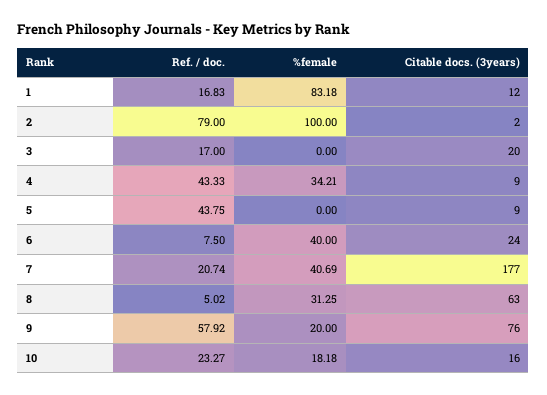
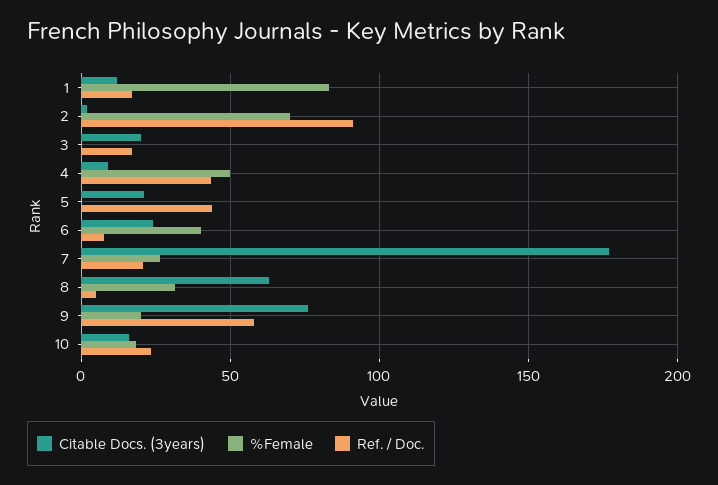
Ref. / doc., 2: 79 -> 90
%female, 2: 100 -> 70
%female, 4: 34.21 -> 50
Citable docs. (3years), 5: 9 -> 20
%female, 7: 40.69 -> 25

